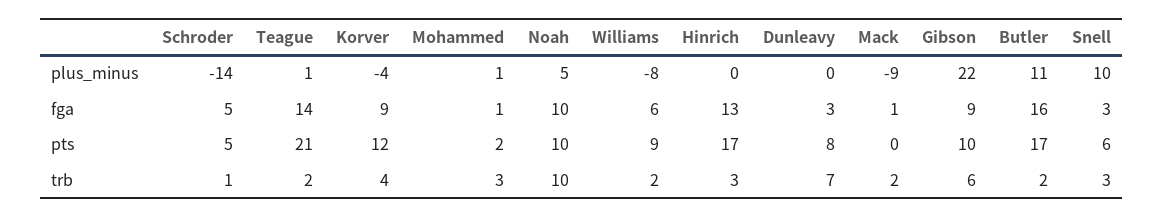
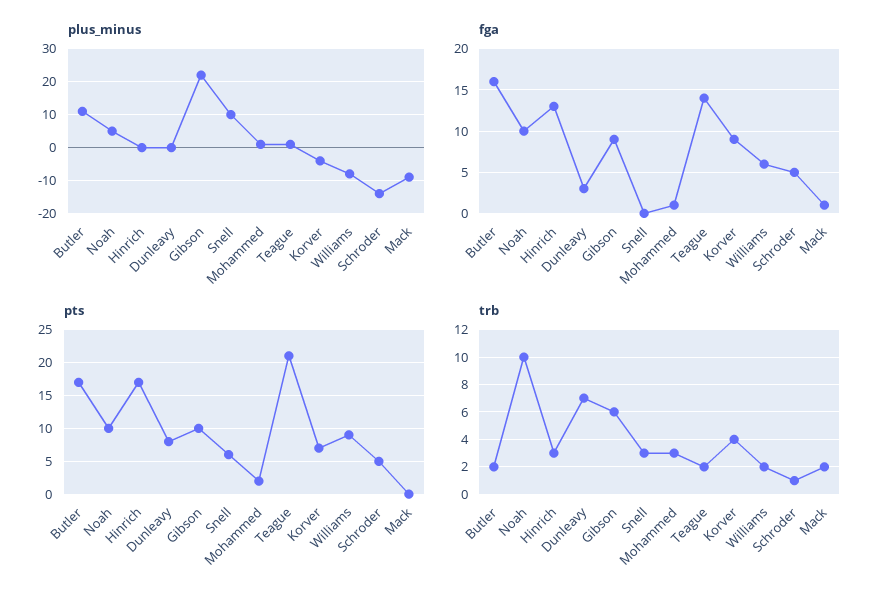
fga, Snell: 3 -> 0
pts, Korver: 12 -> 7

